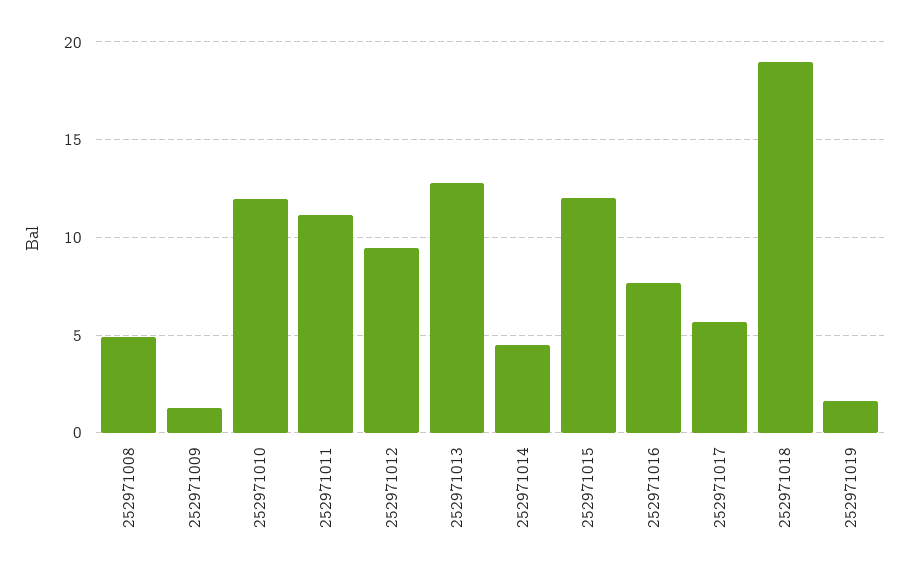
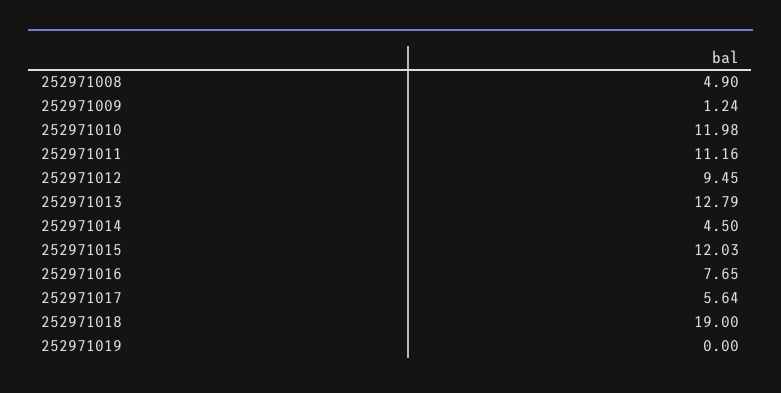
252971019: 1.5 -> 0

